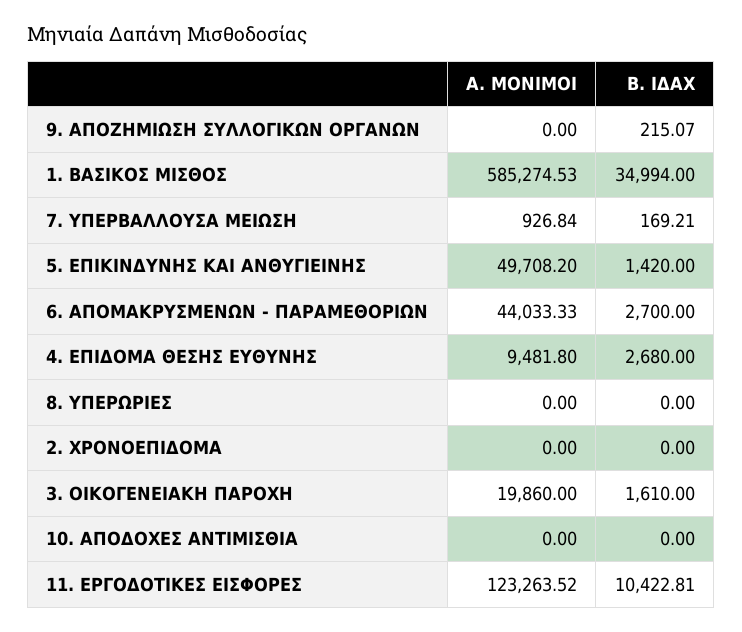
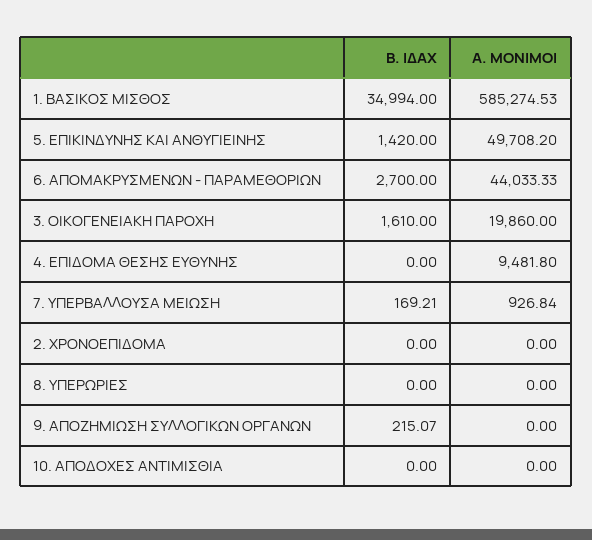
Β. ΙΔΑΧ, 4. ΕΠΙΔΟΜΑ ΘΕΣΗΣ ΕΥΘΥΝΗΣ: 2680 -> 0
Α. ΜΟΝΙΜΟΙ, 11. ΕΡΓΟΔΟΤΙΚΕΣ ΕΙΣΦΟΡΕΣ: 123263.52 -> none
Β. ΙΔΑΧ, 11. ΕΡΓΟΔΟΤΙΚΕΣ ΕΙΣΦΟΡΕΣ: 10422.81 -> none

